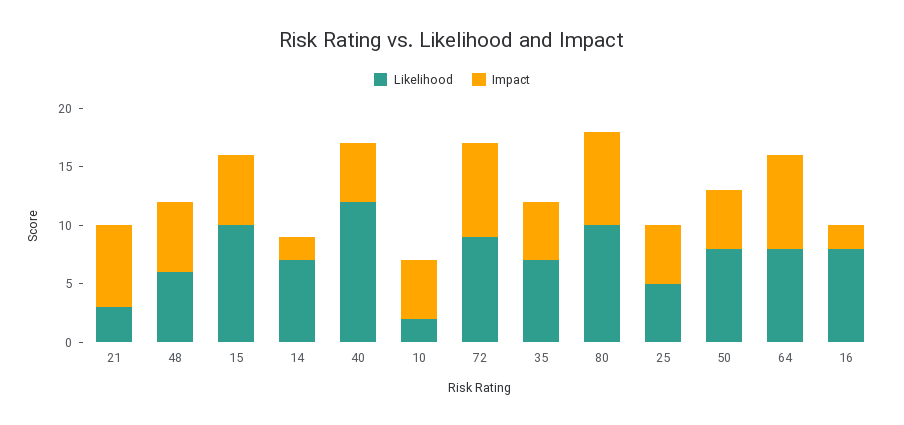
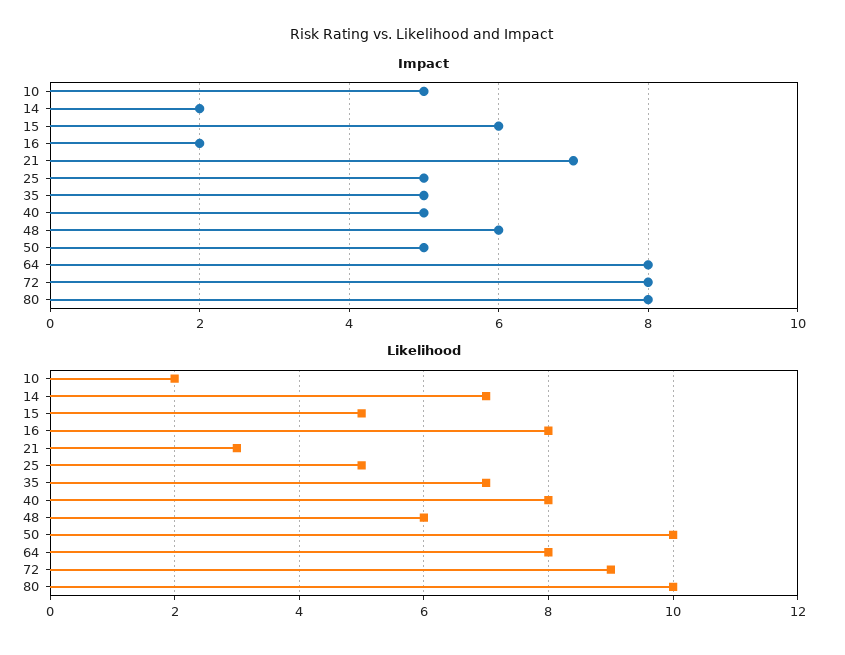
Likelihood, 15: 10 -> 5
Likelihood, 40: 12 -> 8
Likelihood, 50: 8 -> 10

